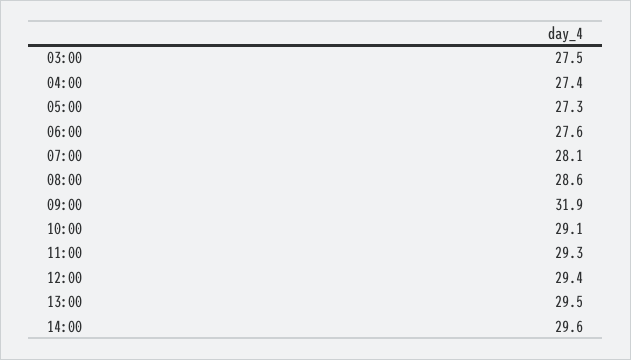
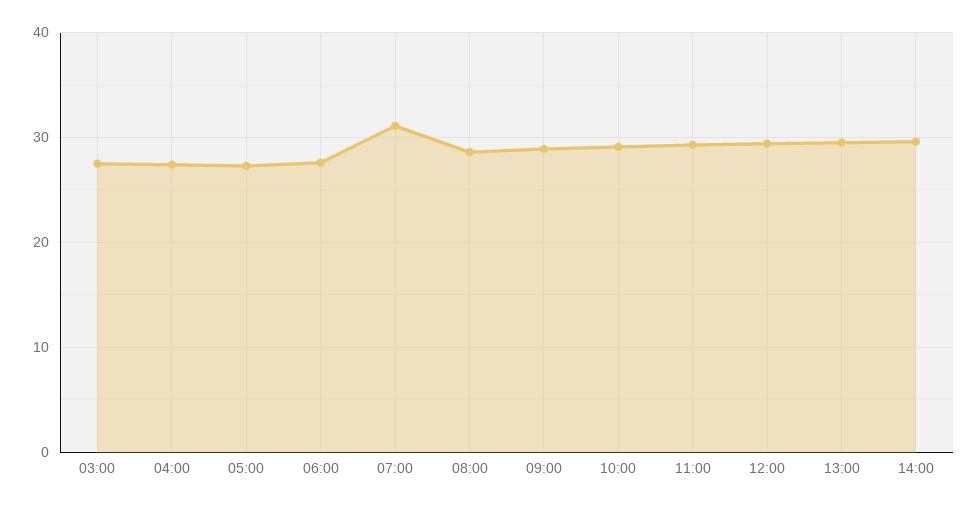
07:00: 28.1 -> 31
09:00: 31.9 -> 29

